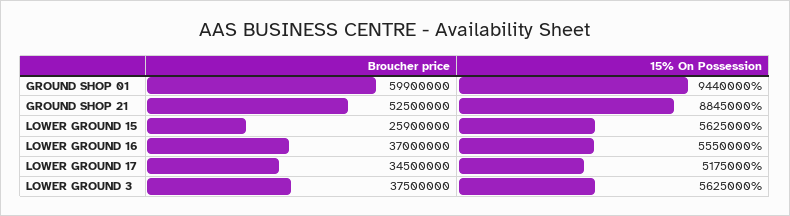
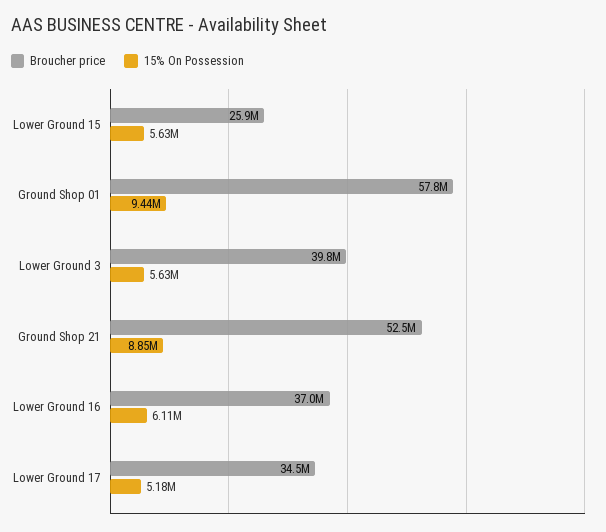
Broucher price, GROUND SHOP 01: 59900000 -> 57800000
15% On Possession, LOWER GROUND 16: 5550000 -> 6110000
Broucher price, LOWER GROUND 3: 37500000 -> 39800000

